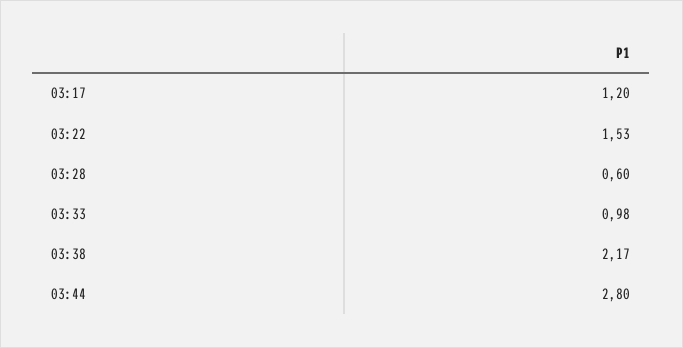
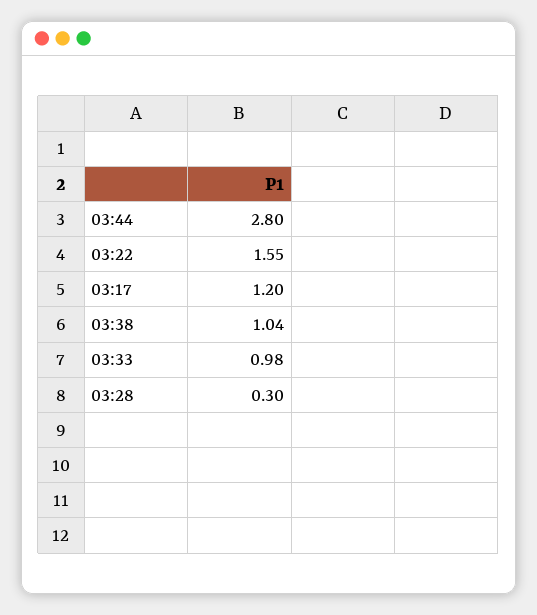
03:22: 1.53 -> 1.55
03:28: 0.6 -> 0.3
03:38: 2.17 -> 1.04

